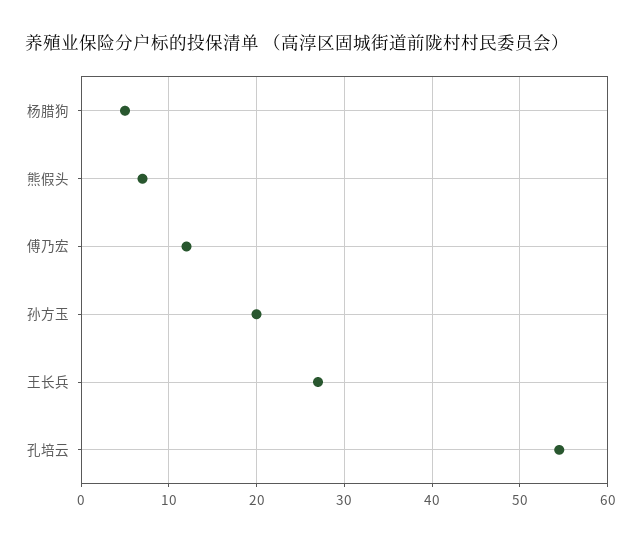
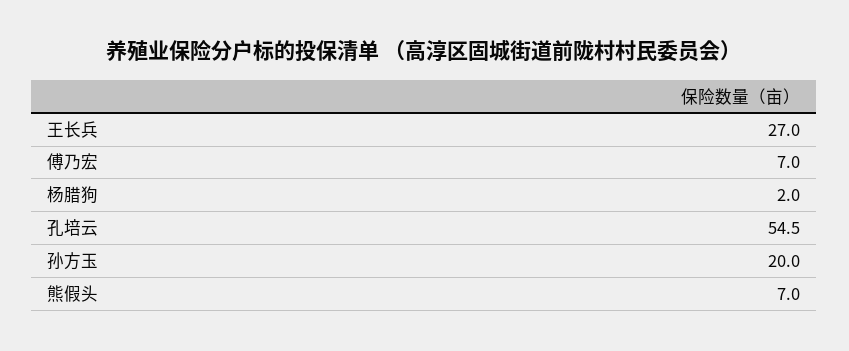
杨腊狗: 5 -> 2
傅乃宏: 12 -> 7

